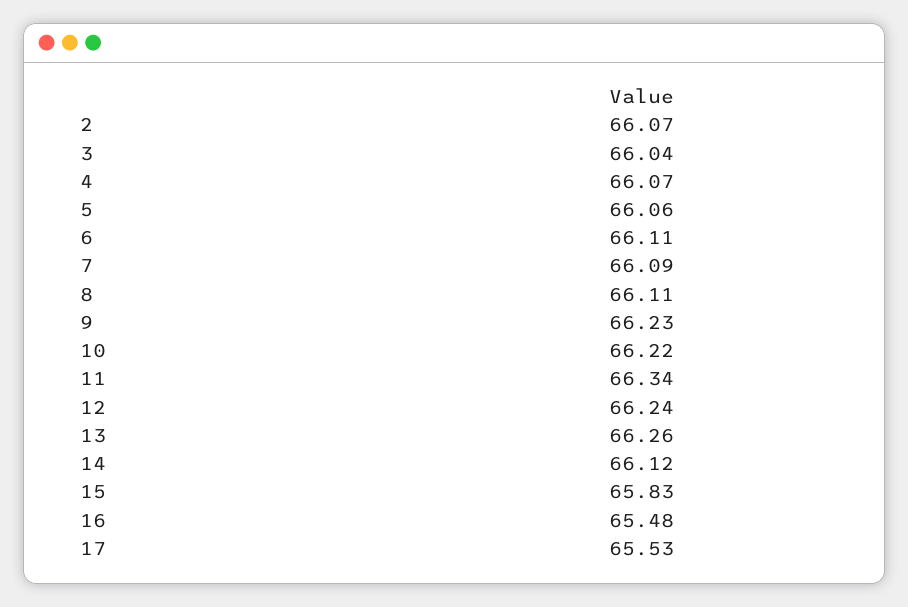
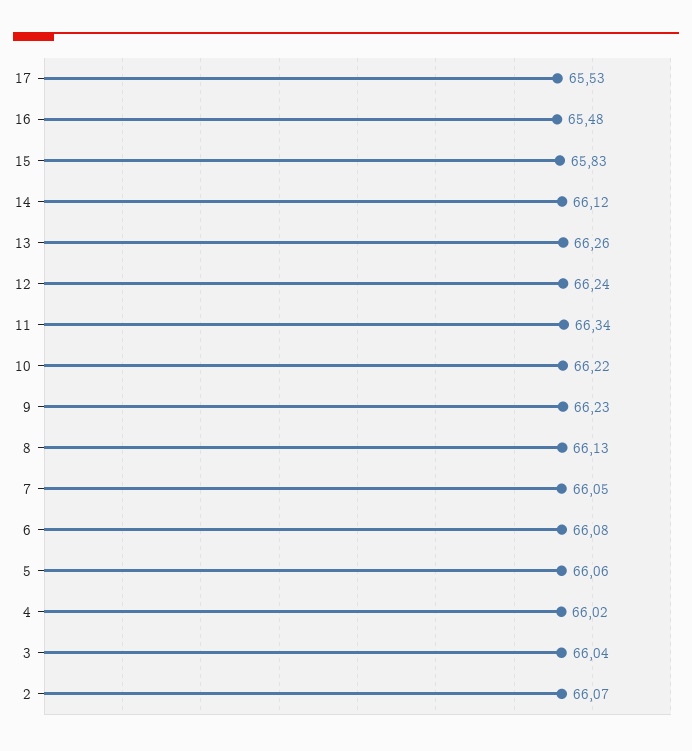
4: 66.07 -> 66.02
6: 66.11 -> 66.08
7: 66.09 -> 66.05
8: 66.11 -> 66.13

